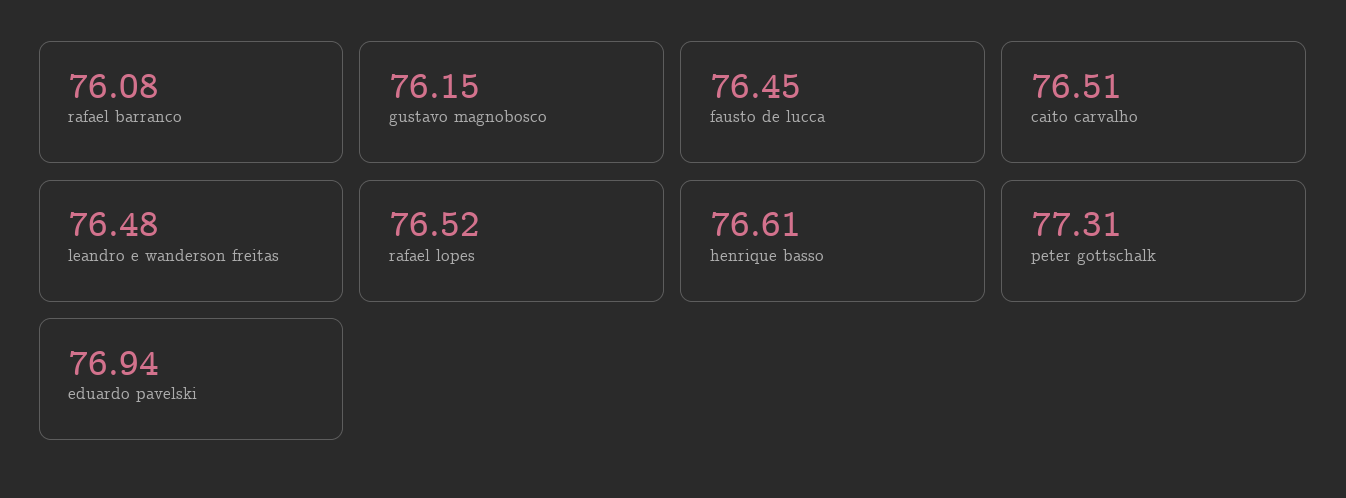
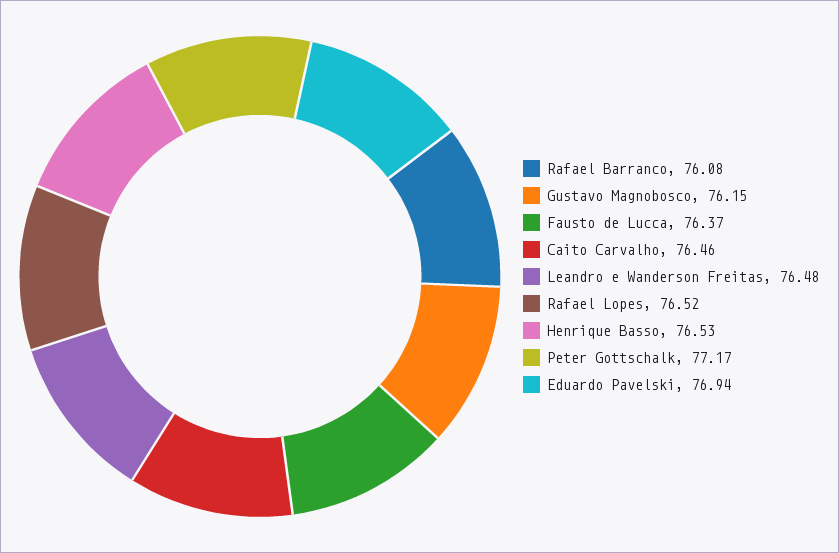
fausto de lucca: 76.45 -> 76.37
caito carvalho: 76.51 -> 76.46
henrique basso: 76.61 -> 76.53
peter gottschalk: 77.31 -> 77.17

